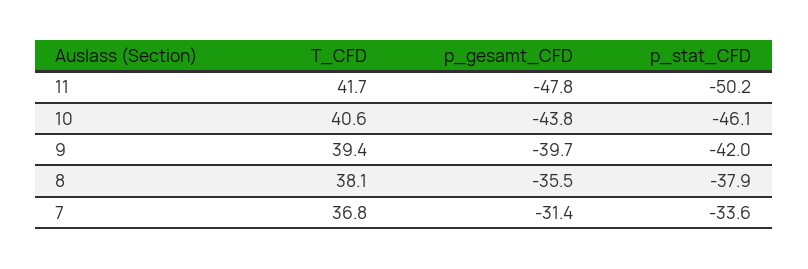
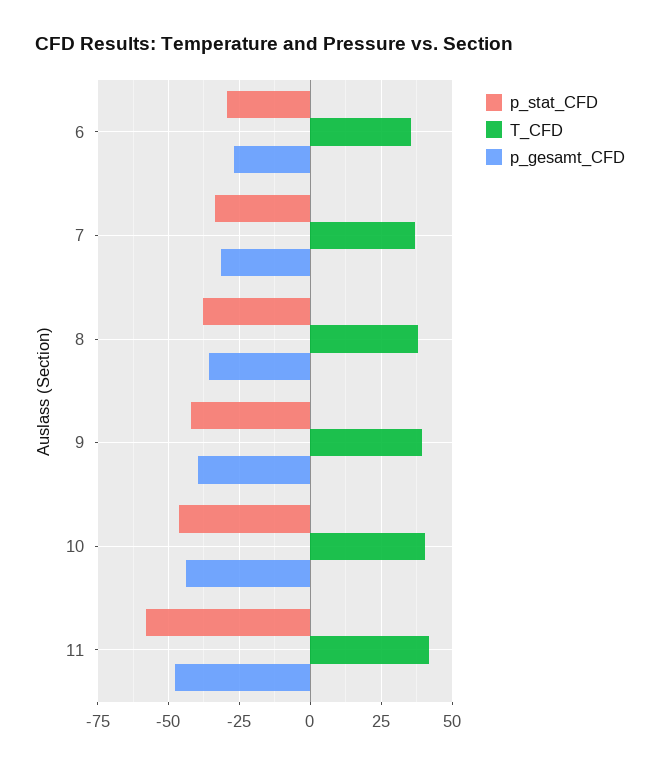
p_stat_CFD, 11: -50.2 -> -57.5
p_stat_CFD, 6: none -> -30
T_CFD, 6: none -> 35
p_gesamt_CFD, 6: none -> -27.5

